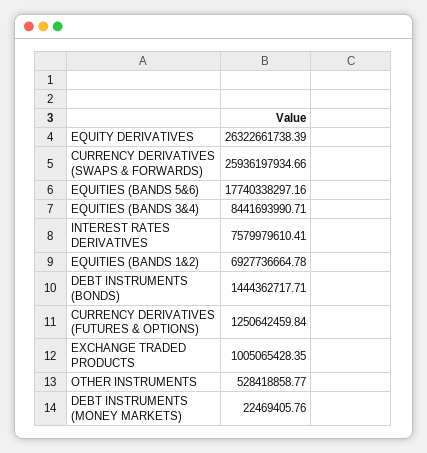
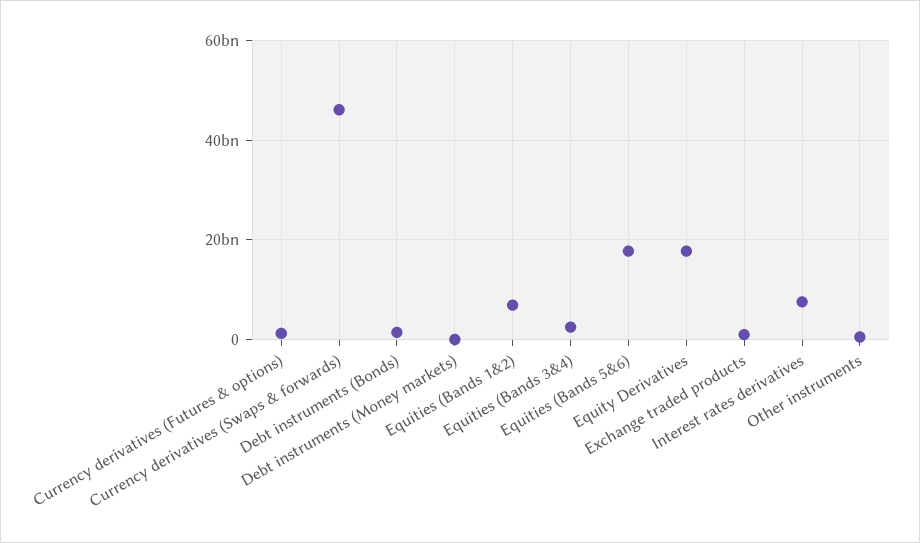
EQUITY DERIVATIVES: 26322661738.39 -> 18000000000
CURRENCY DERIVATIVES (SWAPS & FORWARDS): 25936197934.66 -> 46000000000
EQUITIES (BANDS 3&4): 8441693990.71 -> 2000000000

